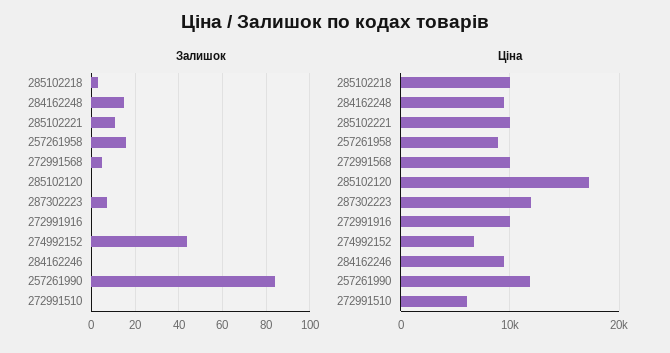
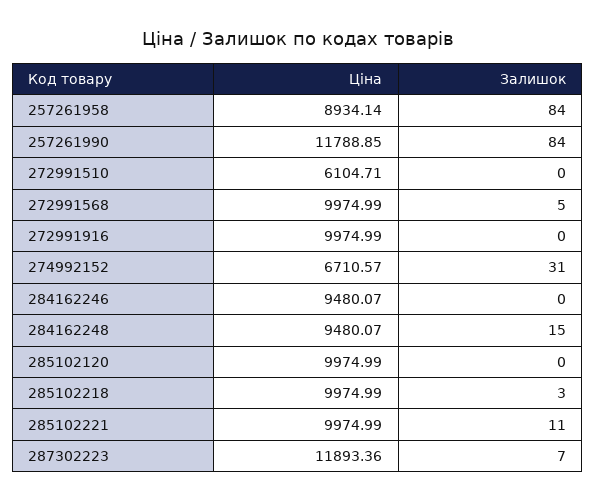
Залишок, 257261958: 15 -> 84
Залишок, 274992152: 45 -> 31
Ціна, 285102120: 17000 -> 9974.99

